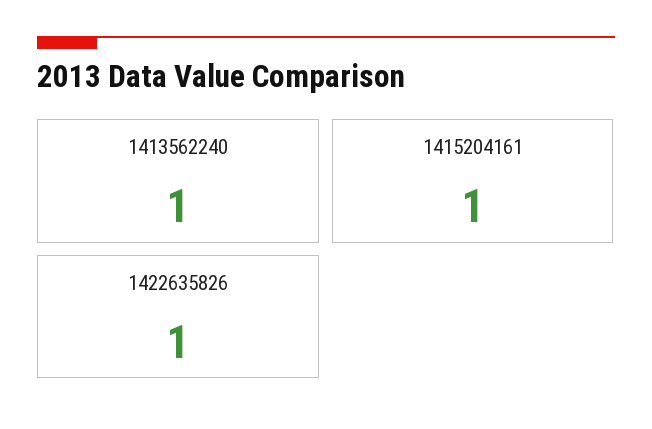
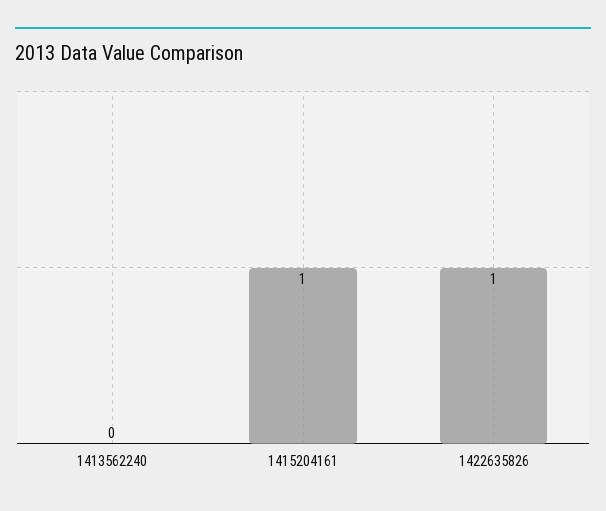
1413562240: 1 -> 0

